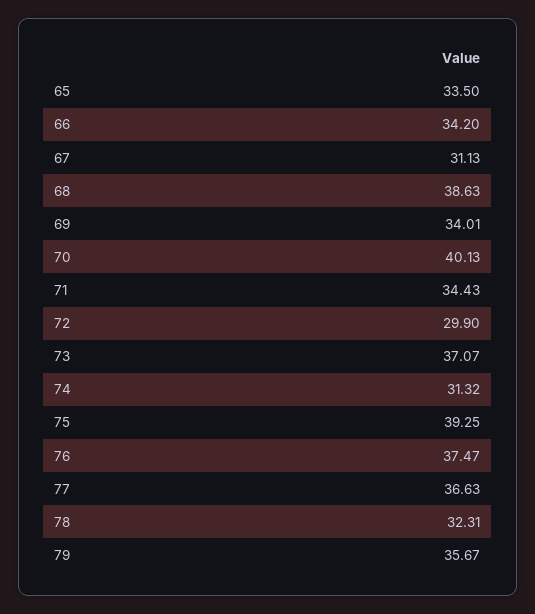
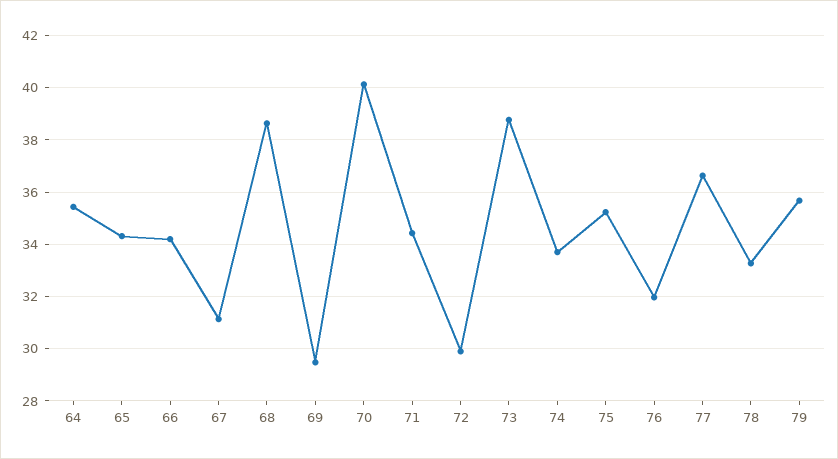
65: 33.5 -> 34.25
69: 34.01 -> 29.5
73: 37.07 -> 38.75
74: 31.32 -> 33.75
75: 39.25 -> 35.25
76: 37.47 -> 32
78: 32.31 -> 33.25
64: none -> 35.5

